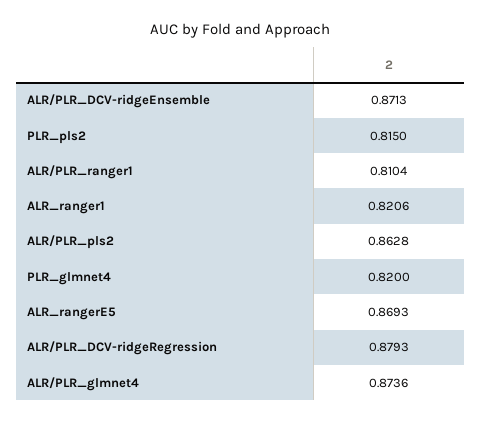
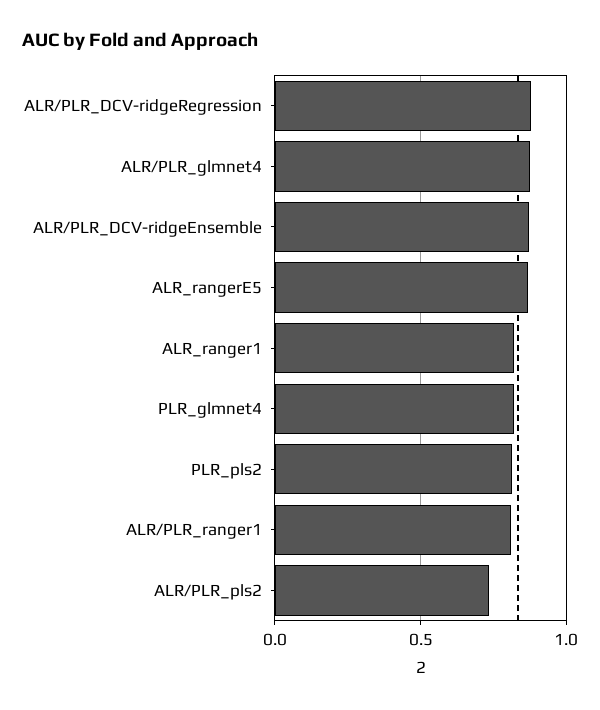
ALR/PLR_pls2: 0.8628 -> 0.75

